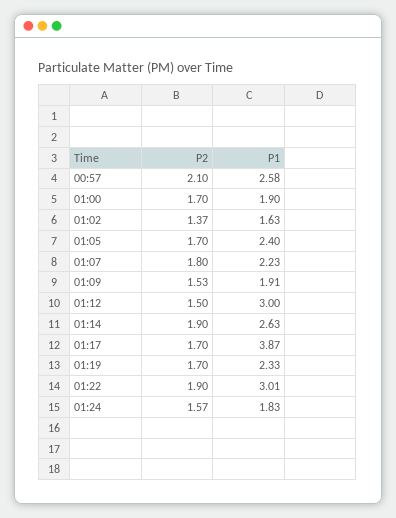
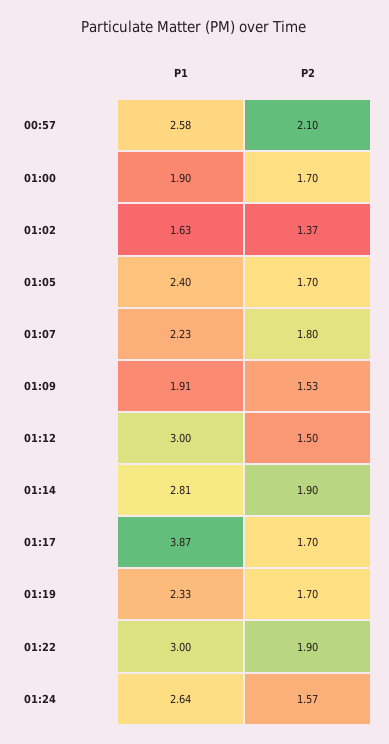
P1, 01:14: 2.63 -> 2.81
P1, 01:22: 3.01 -> 3
P1, 01:24: 1.83 -> 2.64

